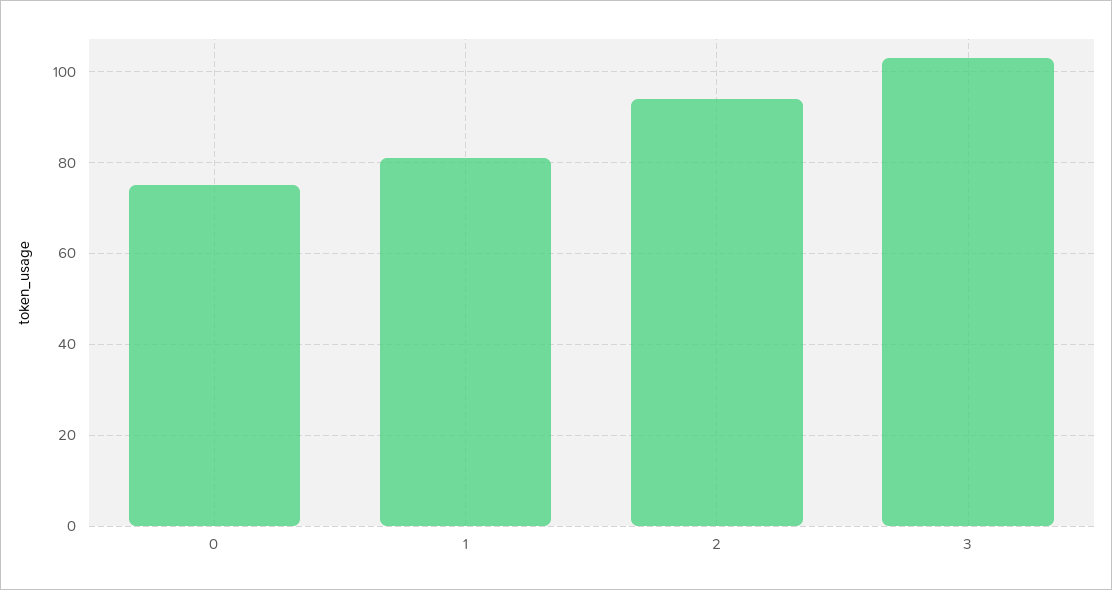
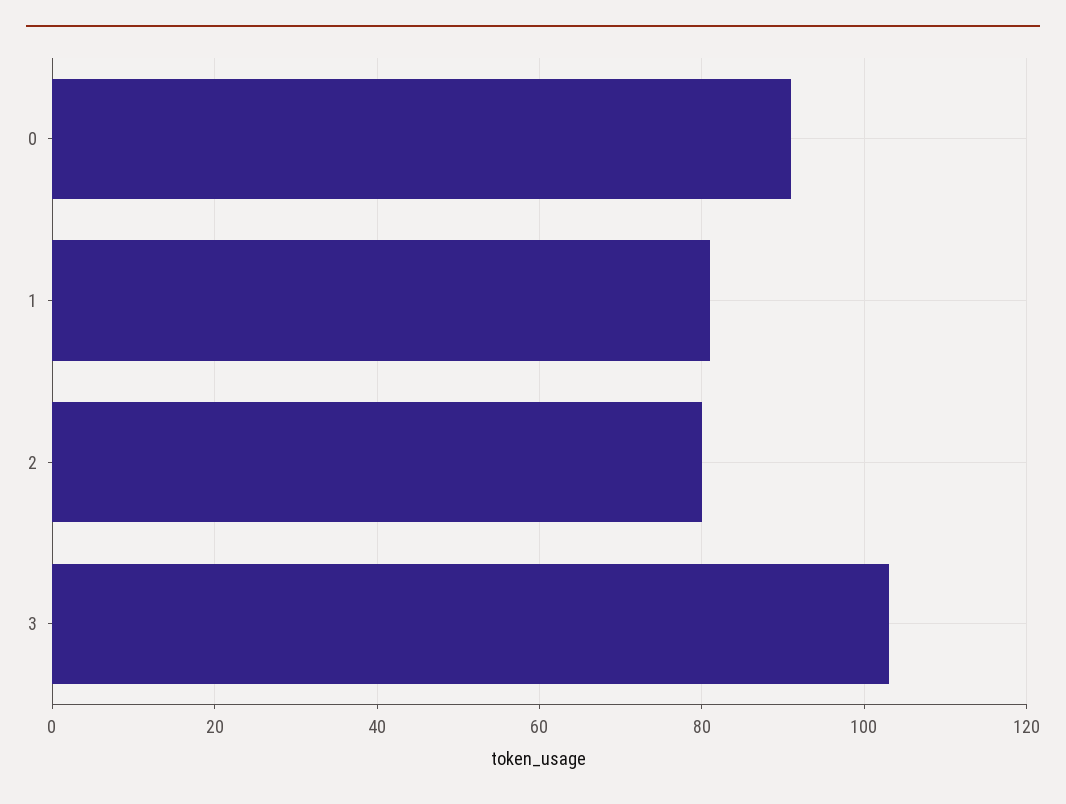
0: 75 -> 90
2: 95 -> 80

